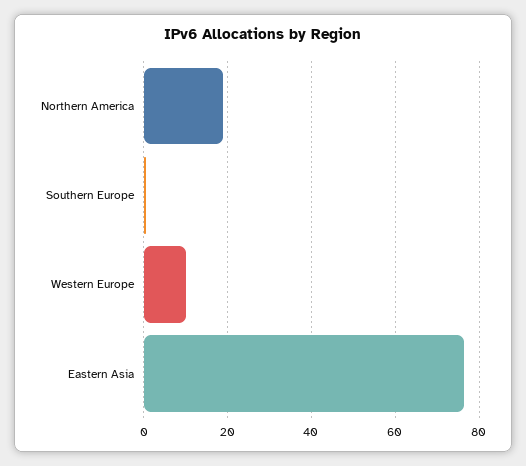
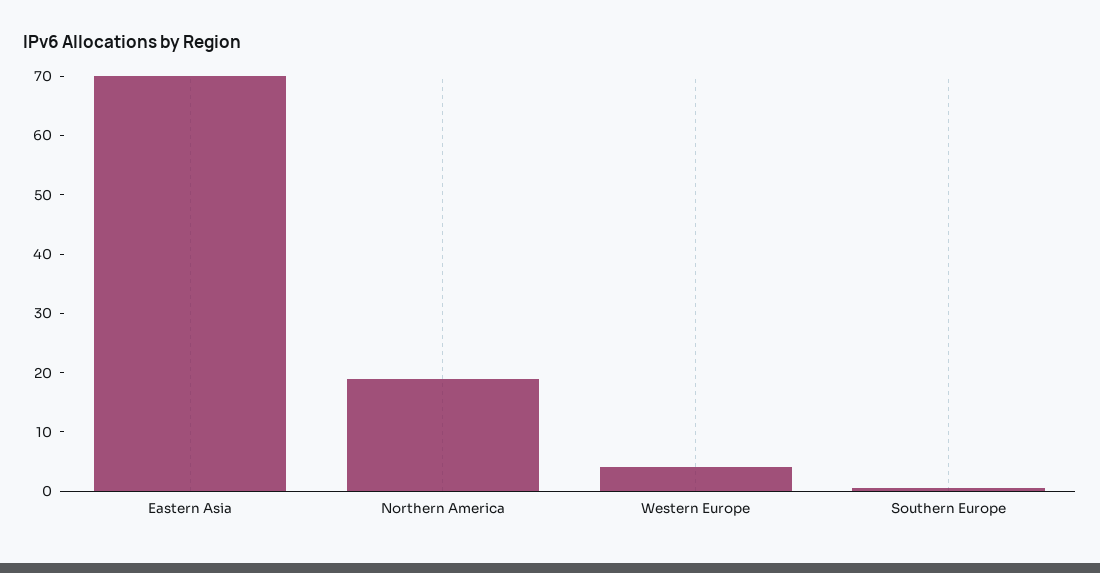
Western Europe: 10 -> 4
Eastern Asia: 76 -> 70

